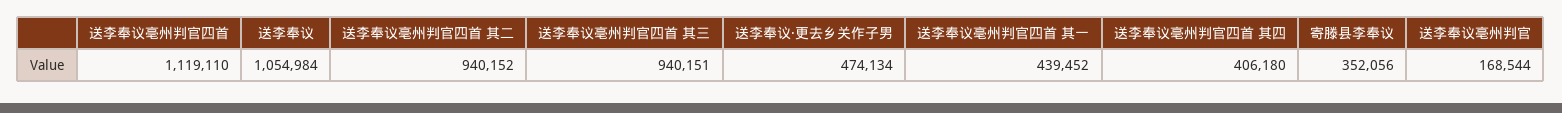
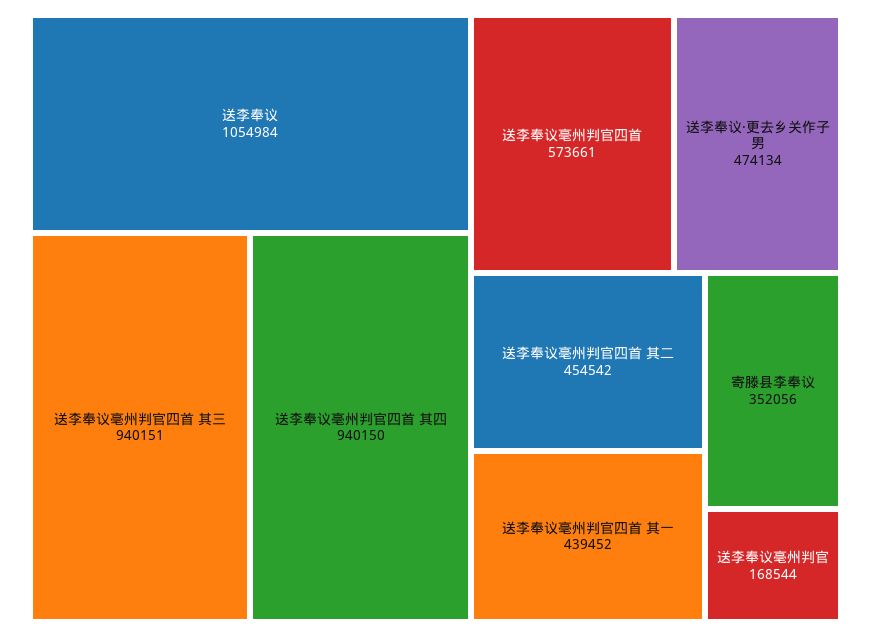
送李奉议亳州判官四首: 1119110 -> 573661
送李奉议亳州判官四首 其二: 940152 -> 454542
送李奉议亳州判官四首 其四: 406180 -> 940150

